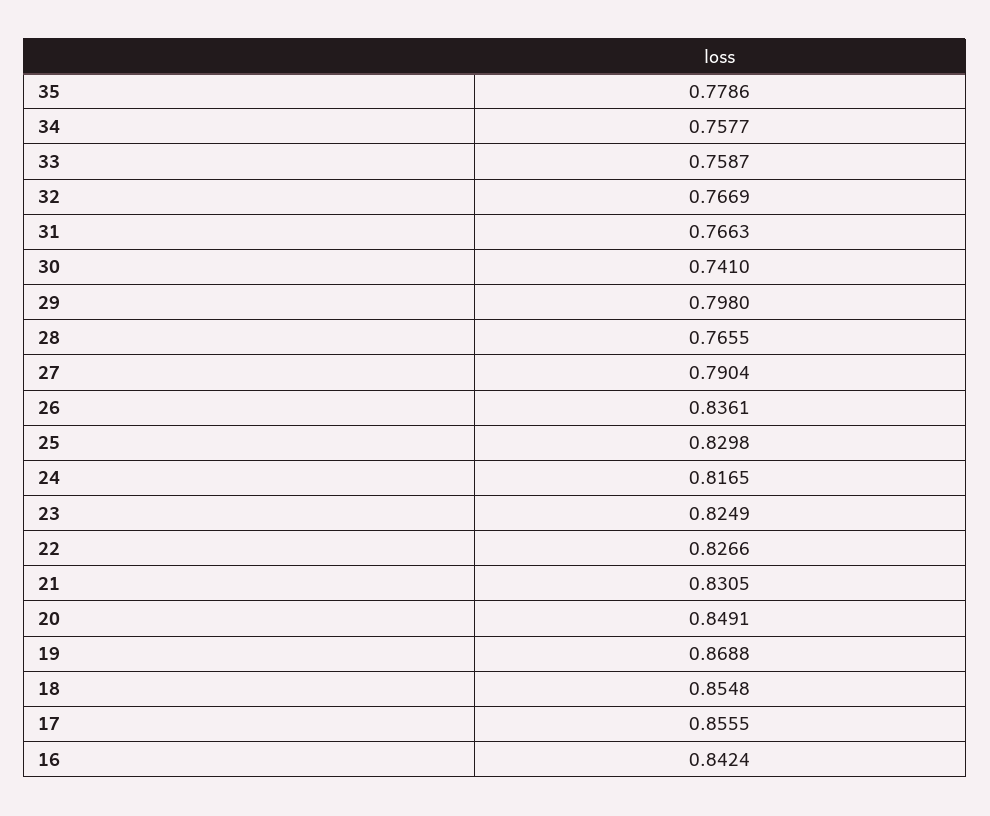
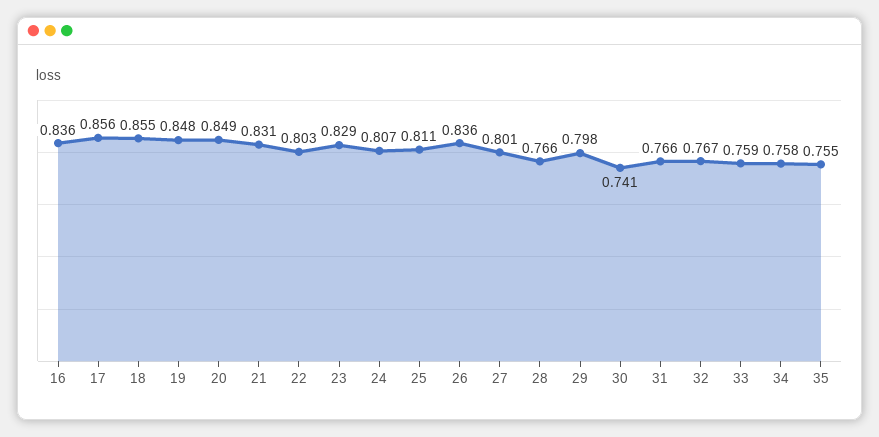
35: 0.7786 -> 0.755
27: 0.7904 -> 0.801
25: 0.8298 -> 0.811
24: 0.8165 -> 0.807
23: 0.8249 -> 0.829
22: 0.8266 -> 0.803
19: 0.8688 -> 0.848
16: 0.8424 -> 0.836

